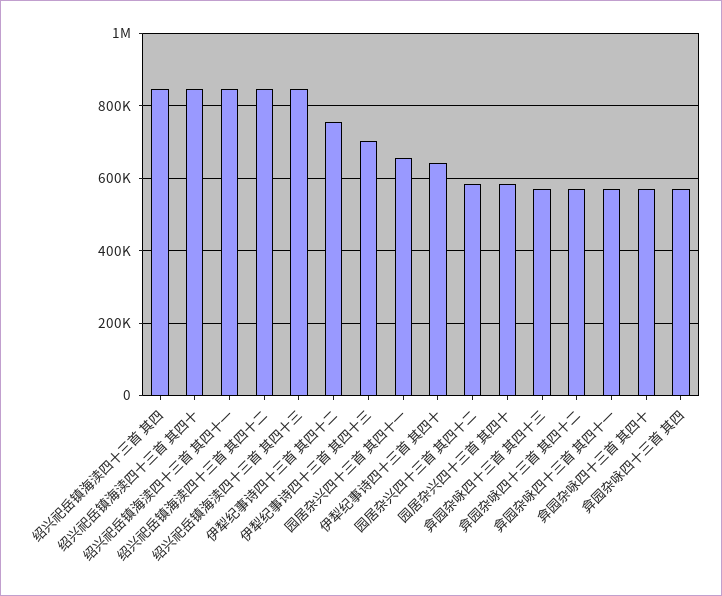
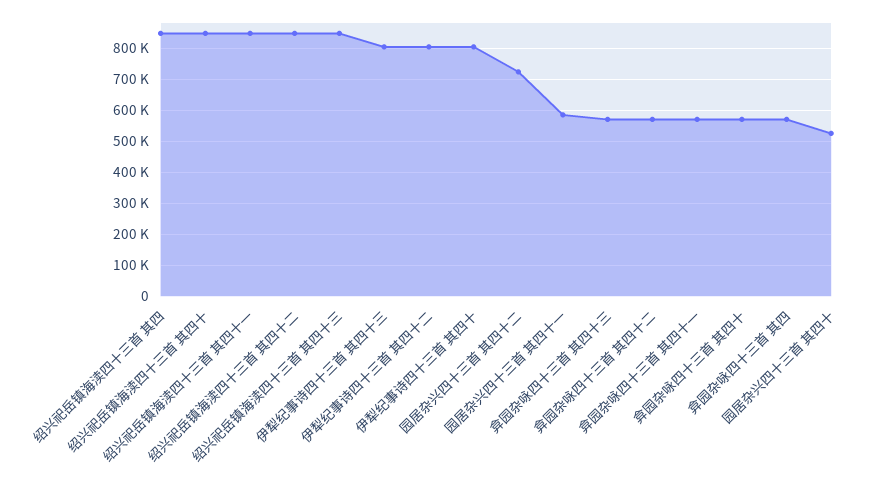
伊犁纪事诗四十三首 其四十二: 760000 -> 800000
伊犁纪事诗四十三首 其四十三: 700000 -> 800000
园居杂兴四十三首 其四十一: 660000 -> 580000
伊犁纪事诗四十三首 其四十: 640000 -> 800000
园居杂兴四十三首 其四十二: 580000 -> 720000
园居杂兴四十三首 其四十: 580000 -> 520000

